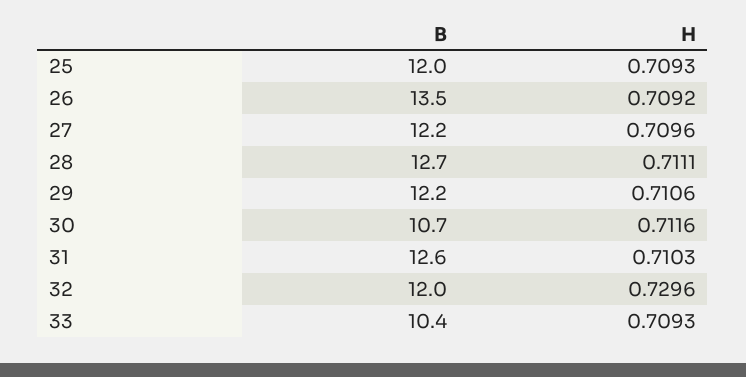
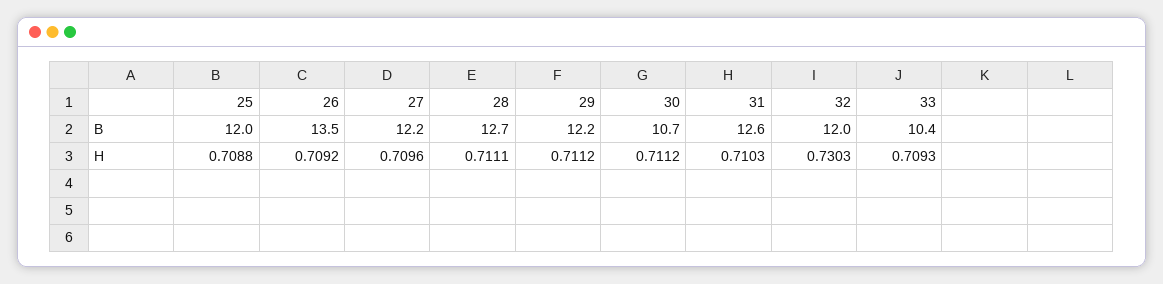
H, 25: 0.7093 -> 0.7088
H, 29: 0.7106 -> 0.7112
H, 30: 0.7116 -> 0.7112
H, 32: 0.7296 -> 0.7303

